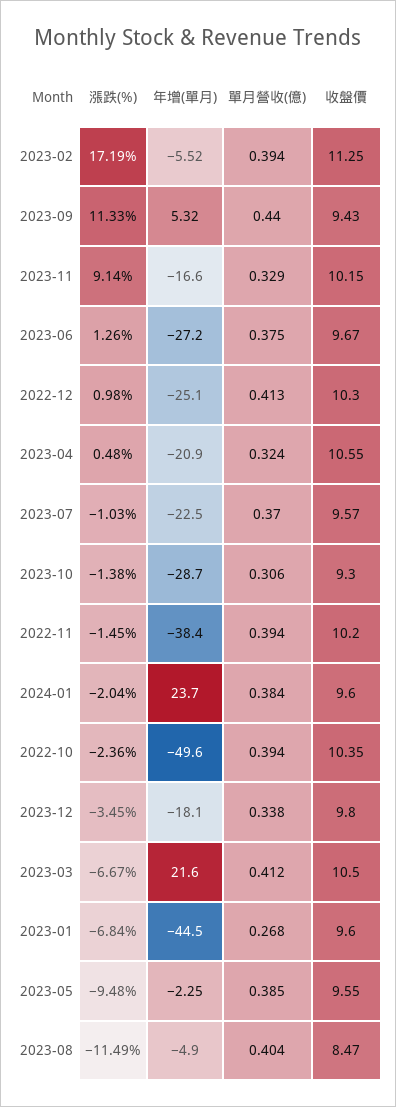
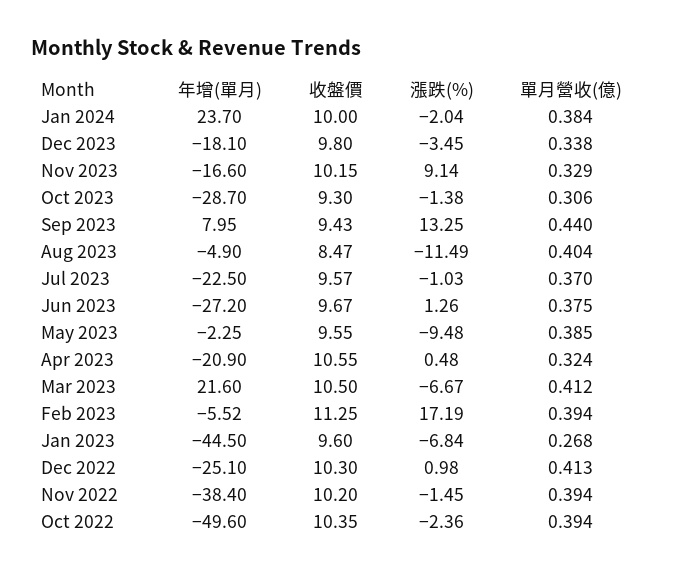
漲跌(%), 2023-09: 11.33 -> 13.25
年增(單月), 2023-09: 5.32 -> 7.95
收盤價, 2024-01: 9.6 -> 10

